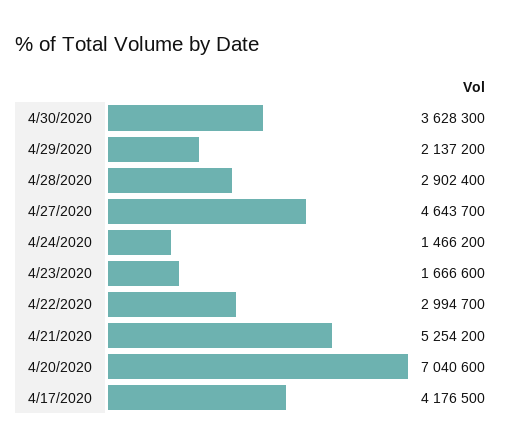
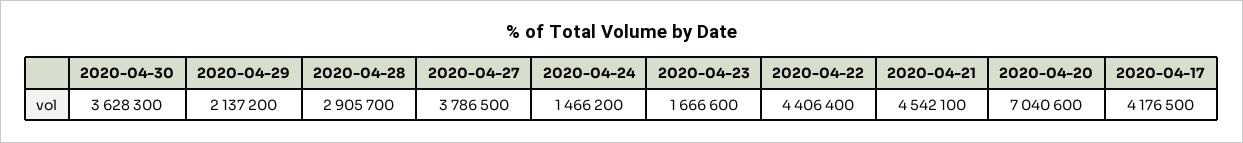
4/28/2020: 2902400 -> 2905700
4/27/2020: 4643700 -> 3786500
4/22/2020: 2994700 -> 4406400
4/21/2020: 5254200 -> 4542100

